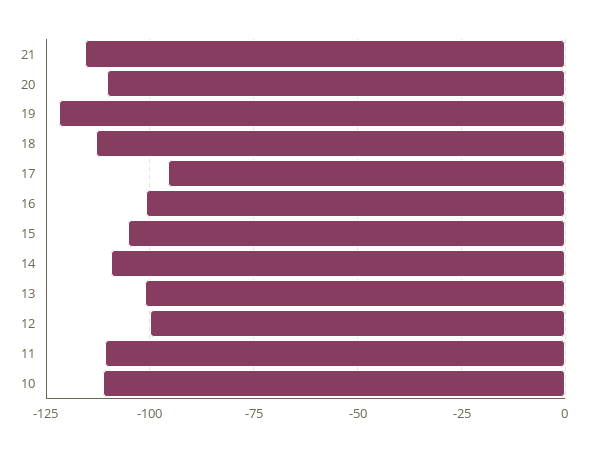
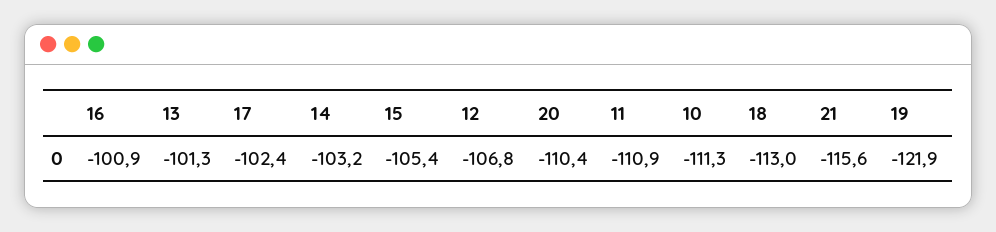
17: -95 -> -102.4
14: -110 -> -103.2
12: -100 -> -106.8

